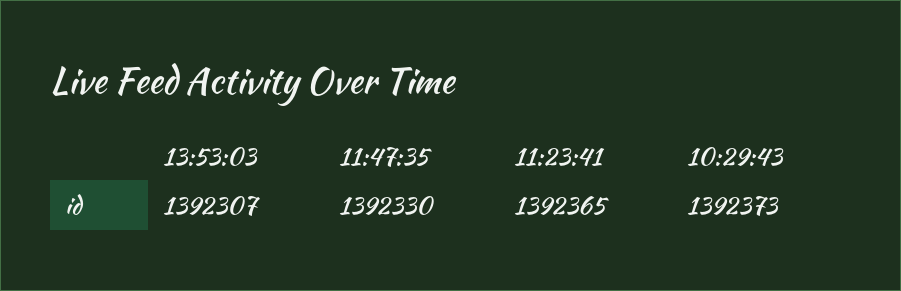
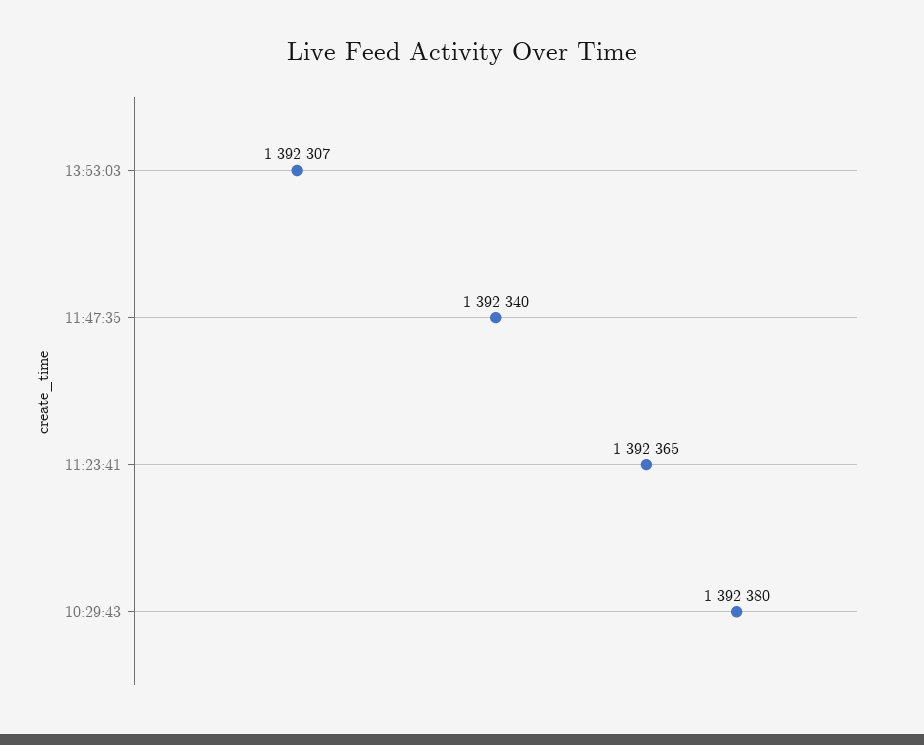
11:47:35: 1392330 -> 1392340
10:29:43: 1392373 -> 1392380

